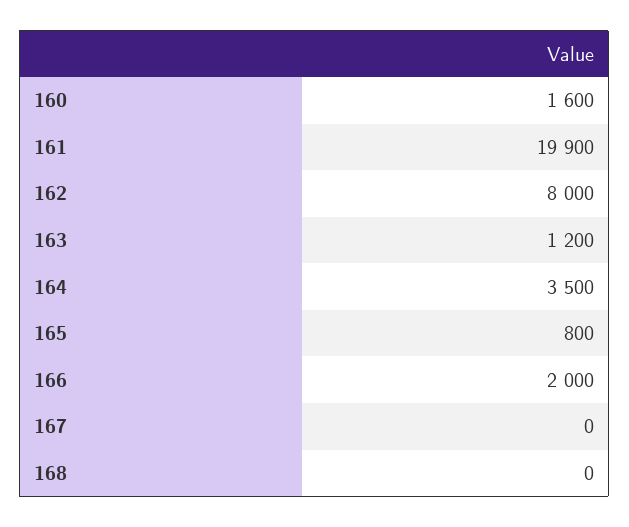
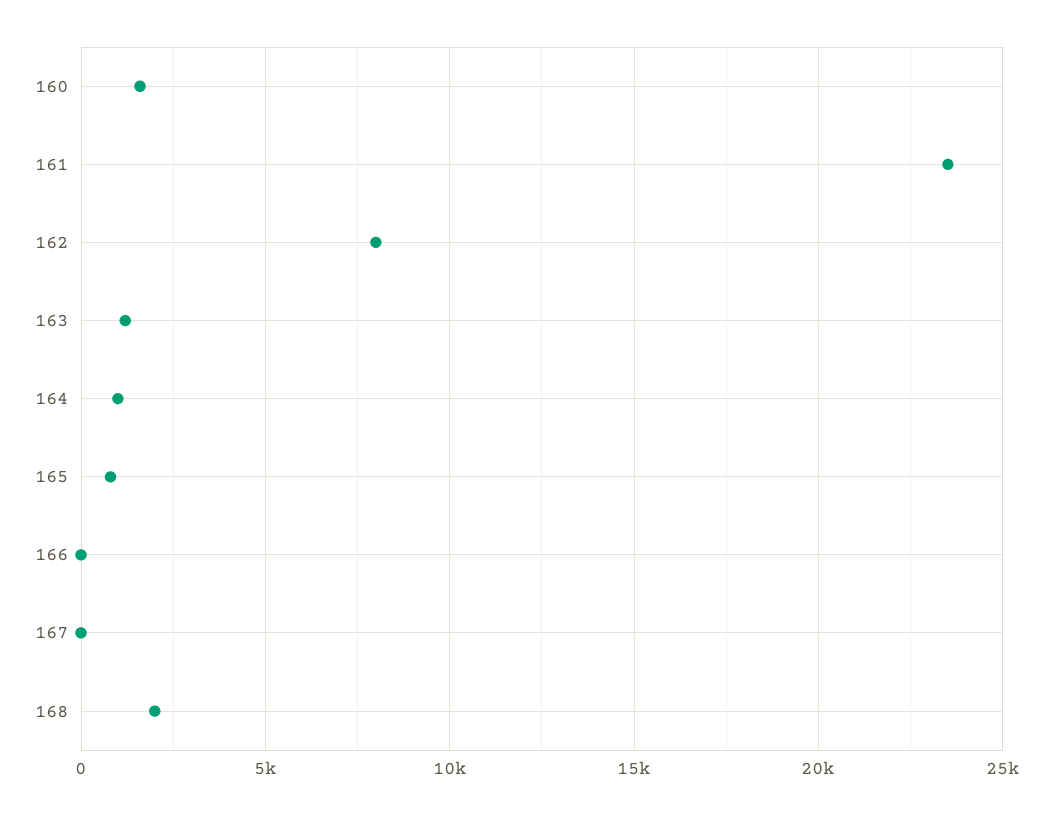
161: 19900 -> 23500
164: 3500 -> 1000
166: 2000 -> 0
168: 0 -> 2000

